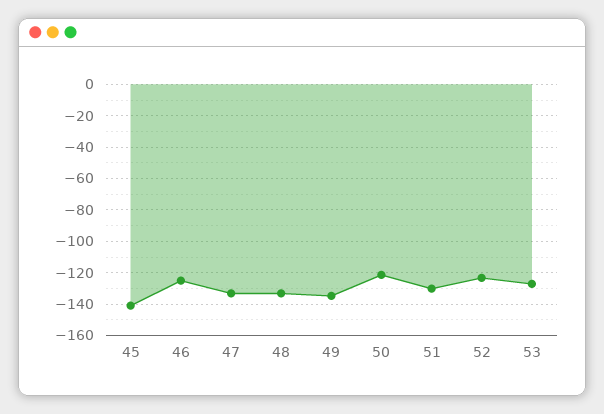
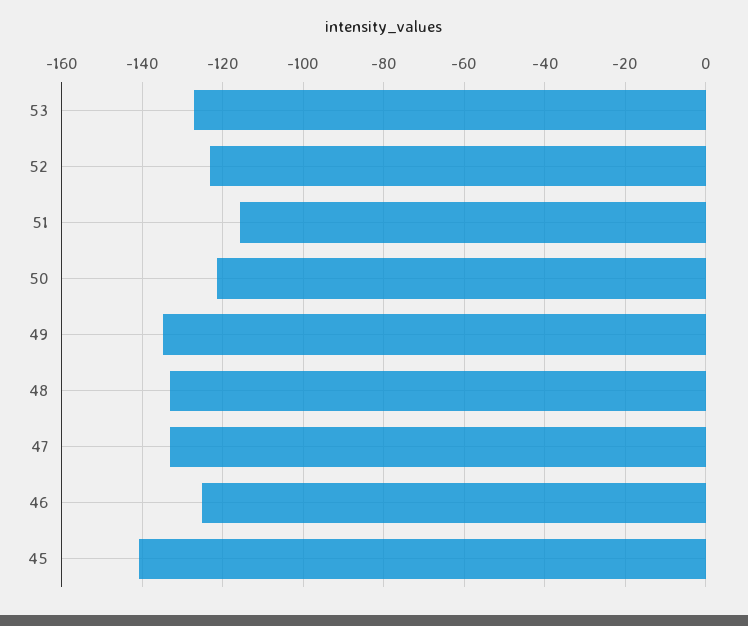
51: -130 -> -116

